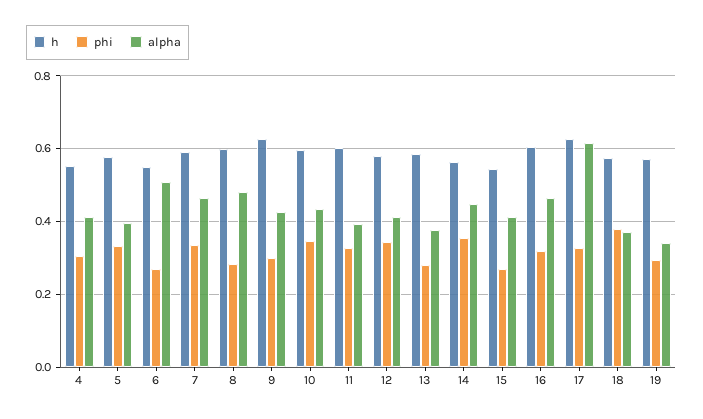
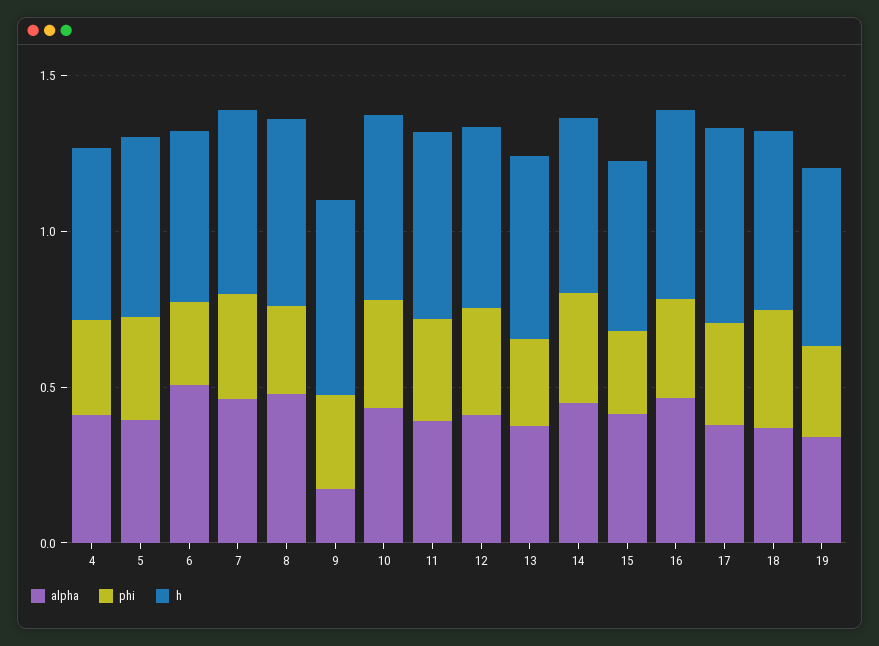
alpha, 9: 0.42 -> 0.2
alpha, 17: 0.62 -> 0.4

